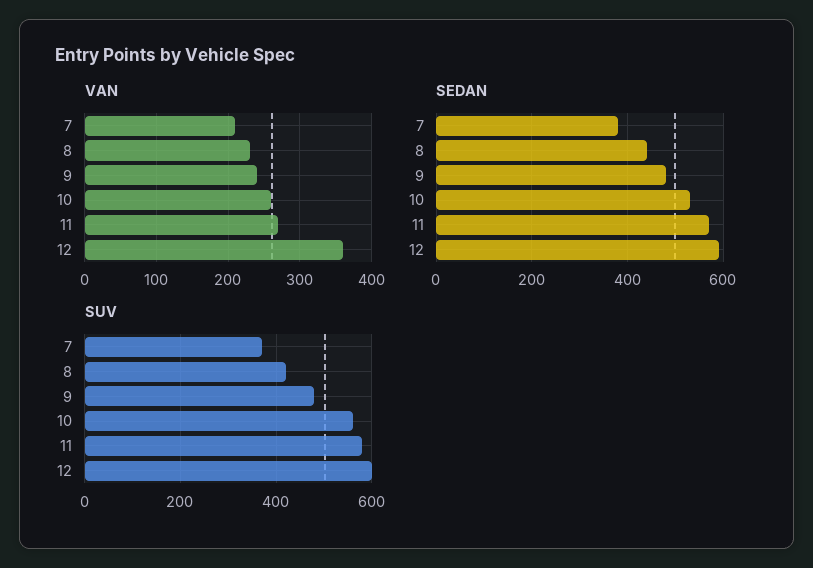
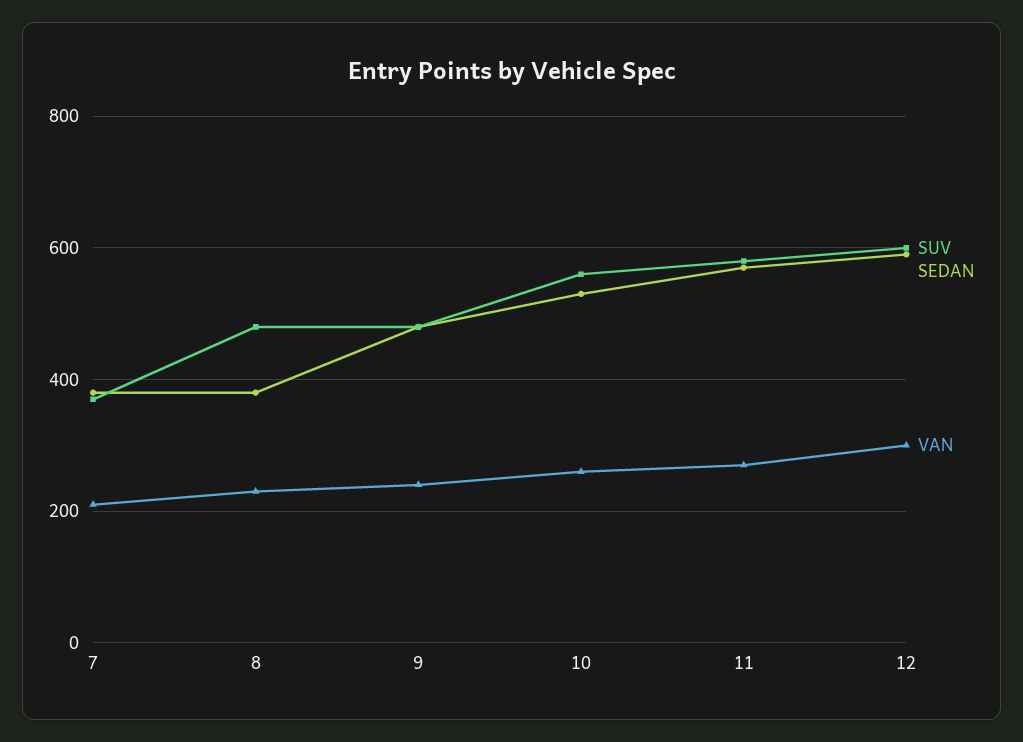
VAN, 12: 360 -> 300
SEDAN, 8: 440 -> 380
SUV, 8: 420 -> 480

